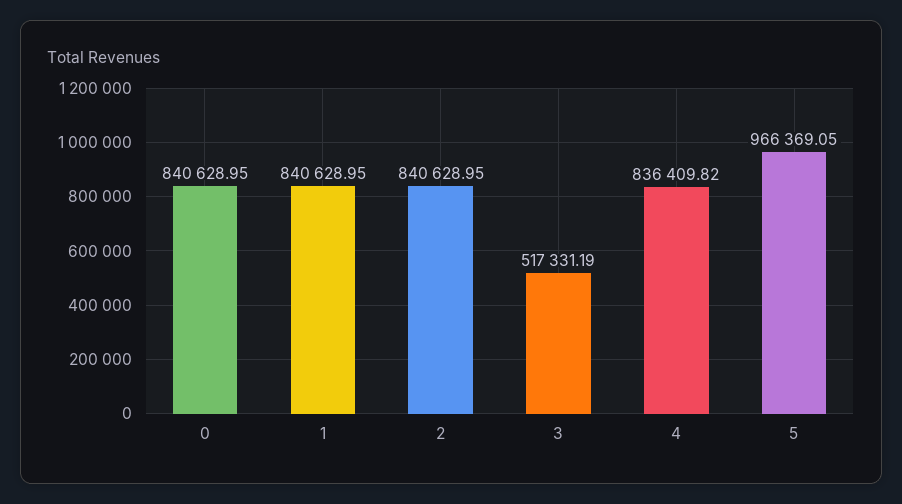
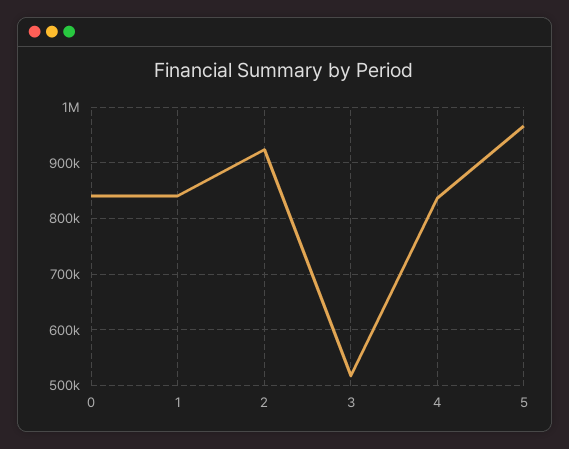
2: 840628.95 -> 920000

